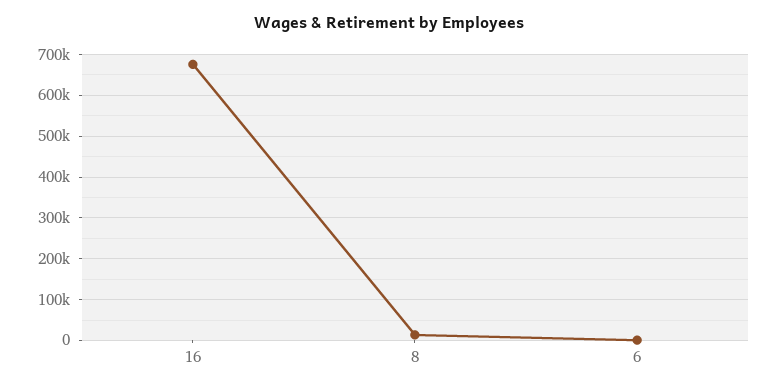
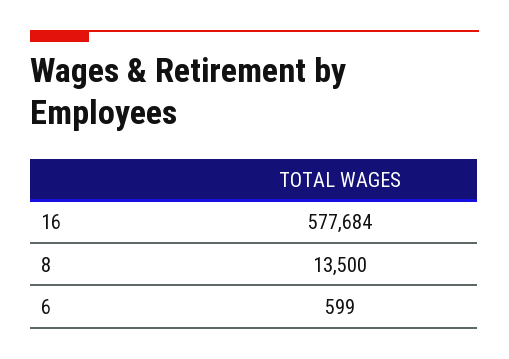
16: 680000 -> 577684

